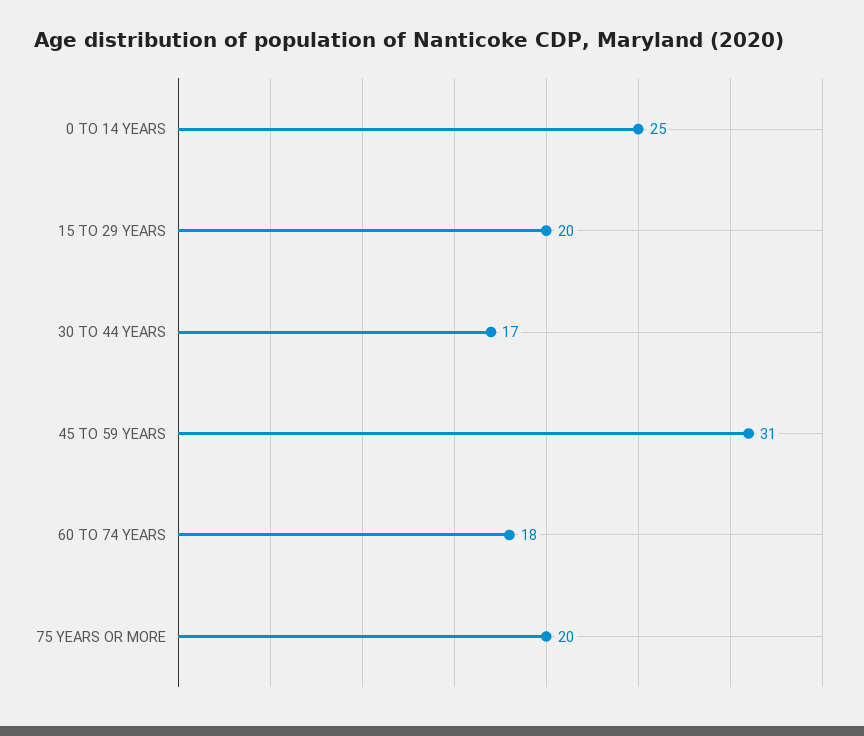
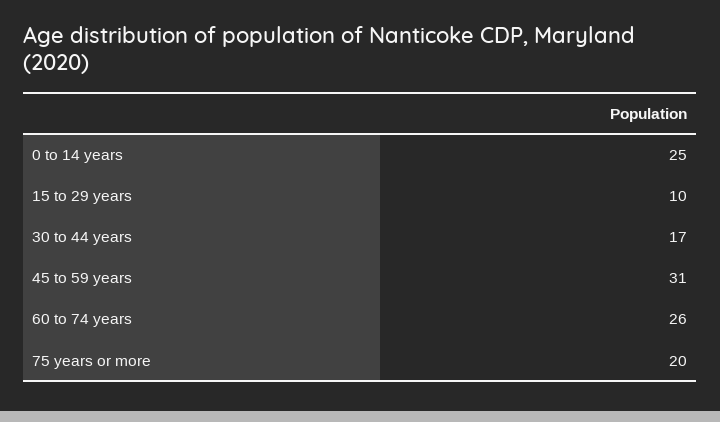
15 TO 29 YEARS: 20 -> 10
60 TO 74 YEARS: 18 -> 26

